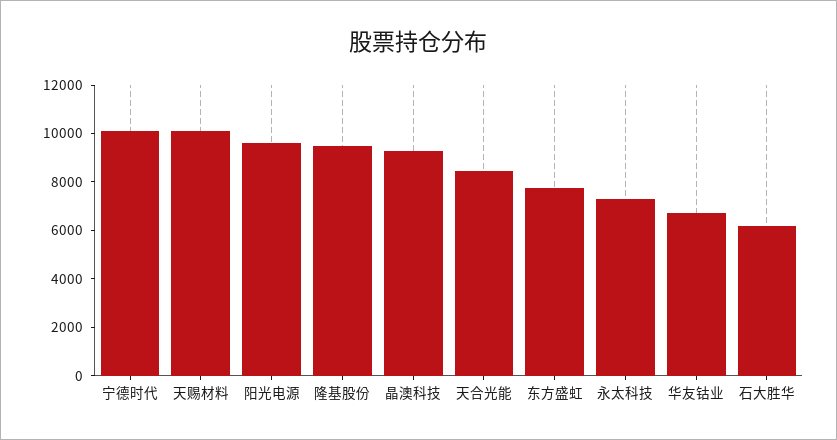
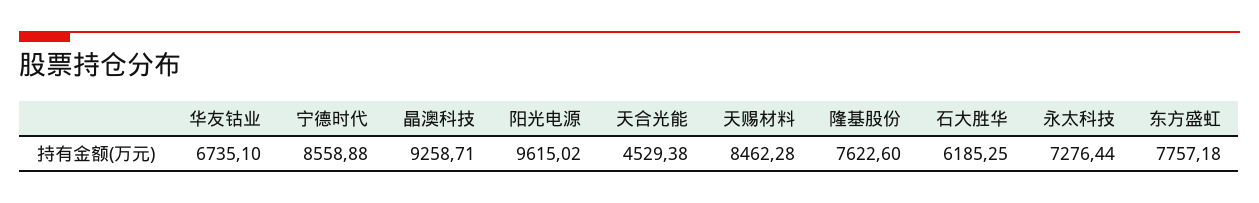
宁德时代: 10000 -> 8558.88
天赐材料: 10000 -> 8462.28
隆基股份: 9500 -> 7622.6
天合光能: 8500 -> 4529.38

